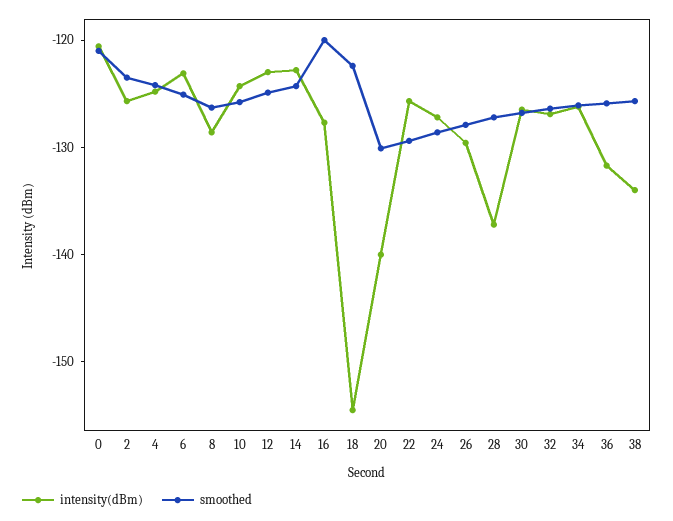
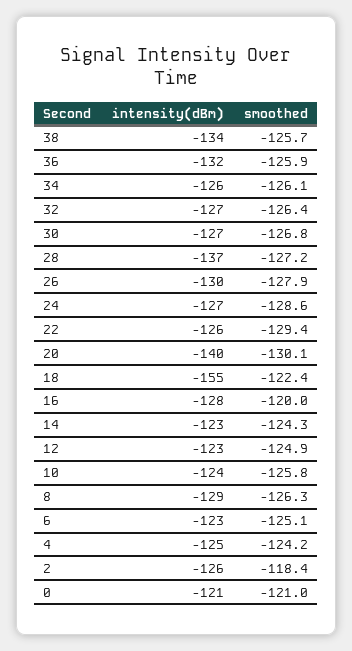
smoothed, 2: -124 -> -118.4

